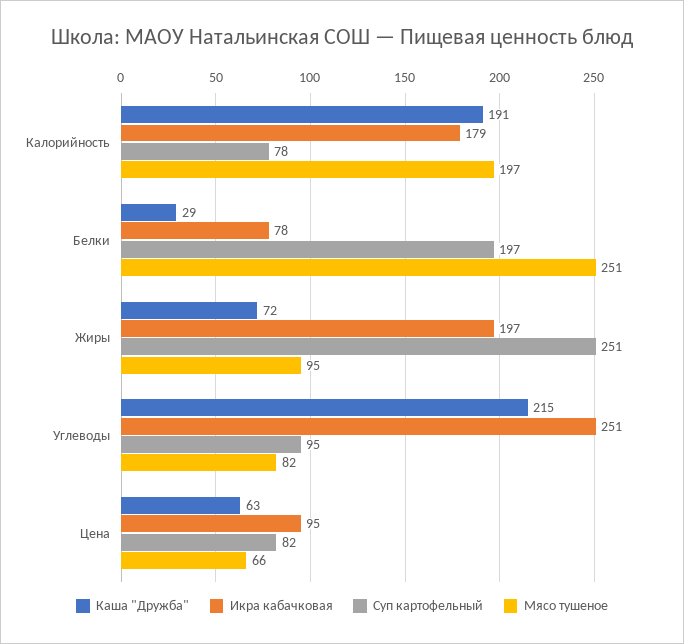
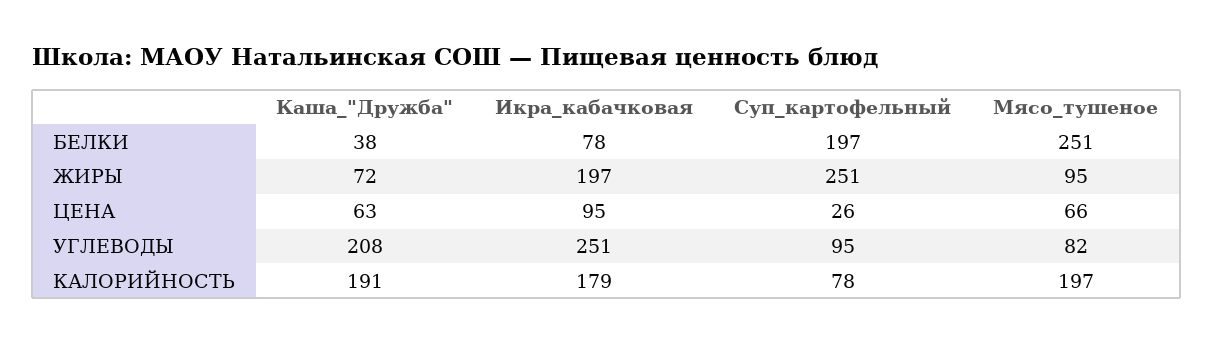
Каша "Дружба", Белки: 29 -> 38
Каша "Дружба", Углеводы: 215 -> 208
Суп картофельный, Цена: 82 -> 26

